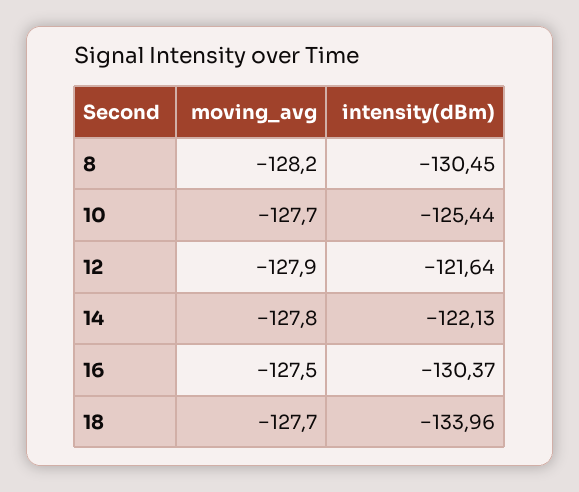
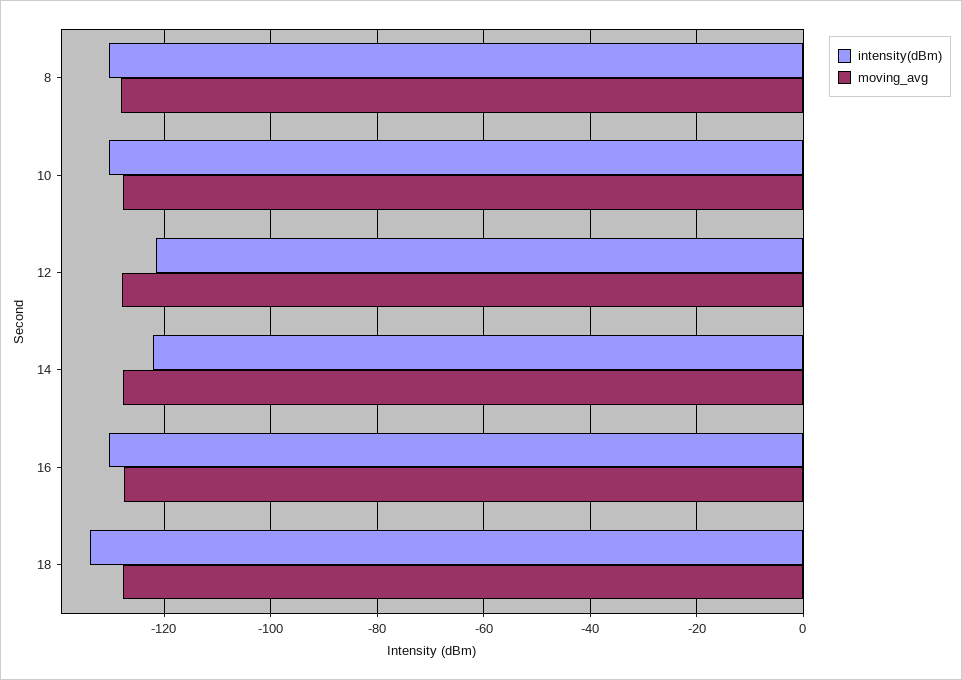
intensity(dBm), 10: -125.44 -> -130

